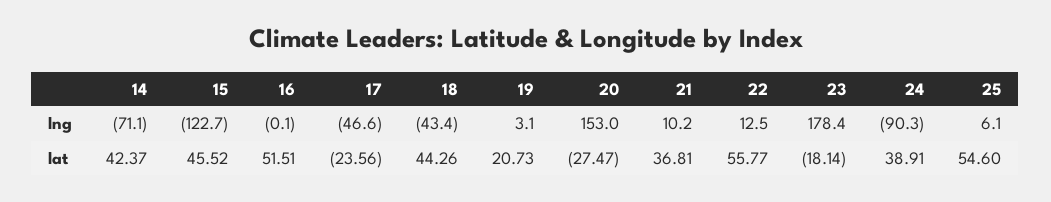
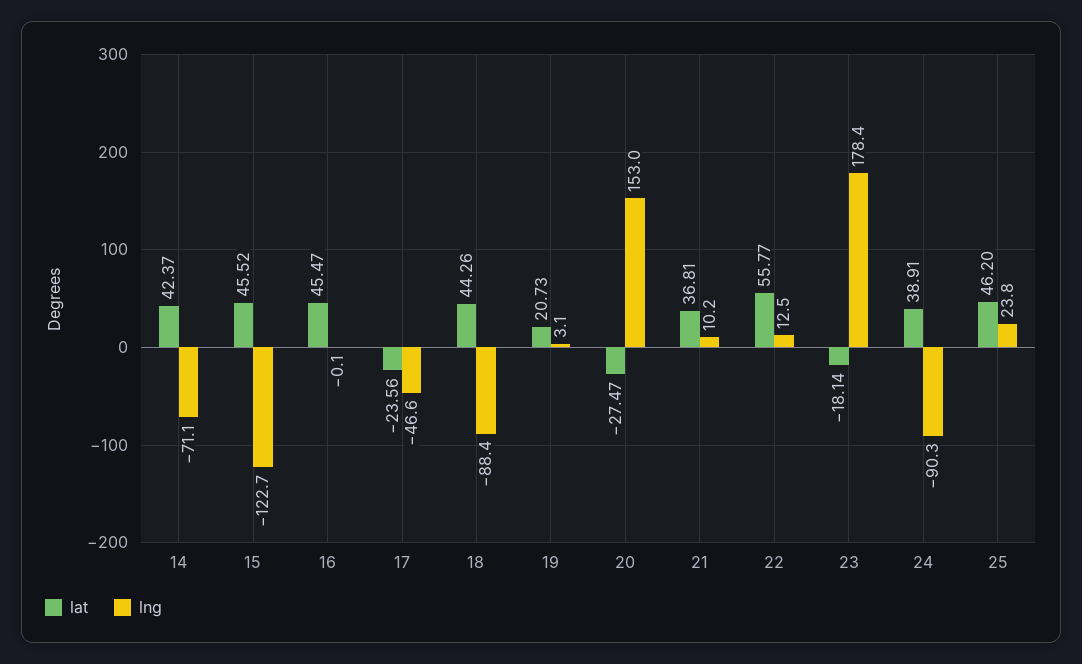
lng, 18: -43.4 -> -88.4
lng, 25: 6.1 -> 23.8
lat, 16: 51.51 -> 45.47
lat, 25: 54.6 -> 46.2

